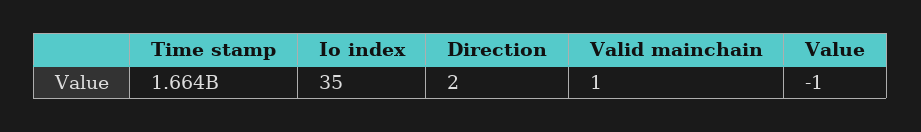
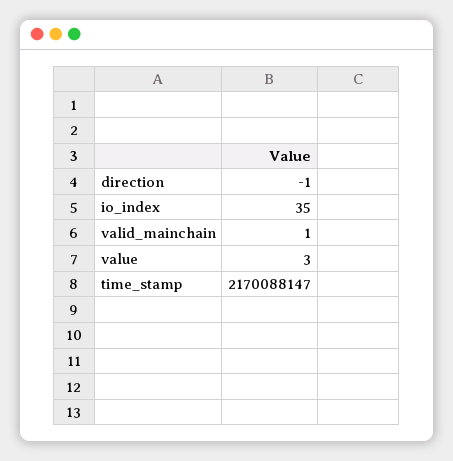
Time stamp: 1664000000 -> 2170088147
Direction: 2 -> -1
Value: -1 -> 3

